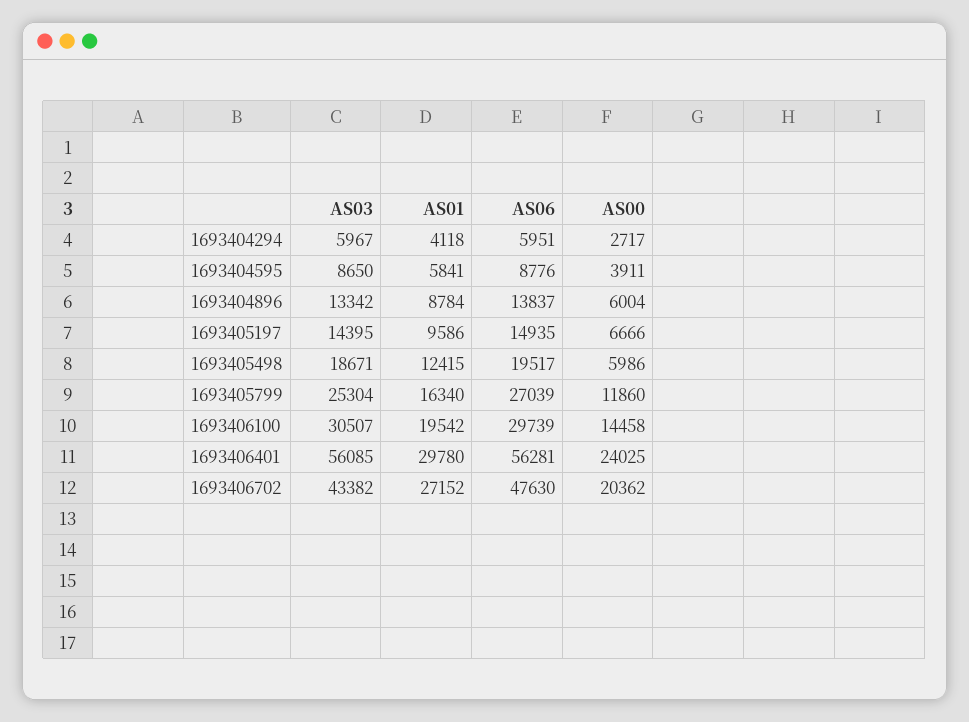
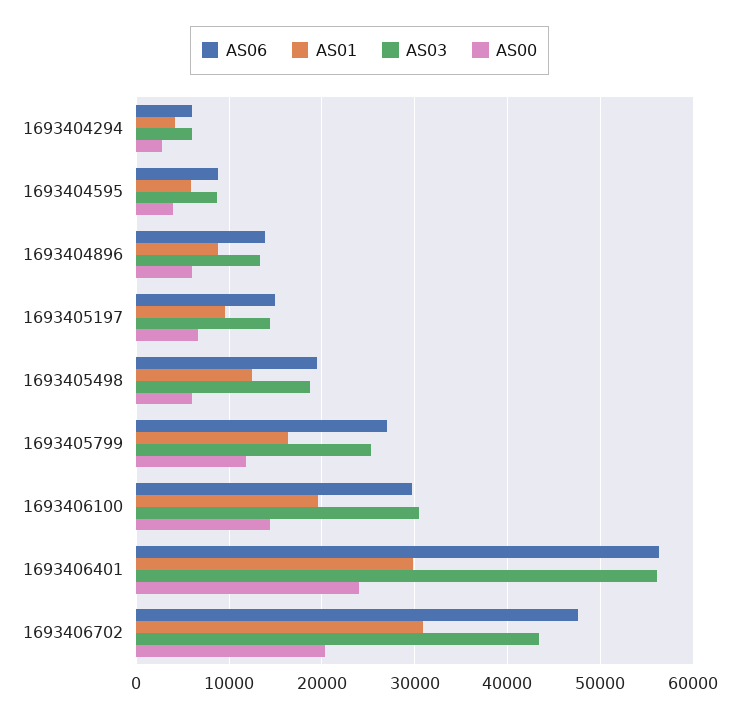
AS01, 1693406702: 27152 -> 31000

